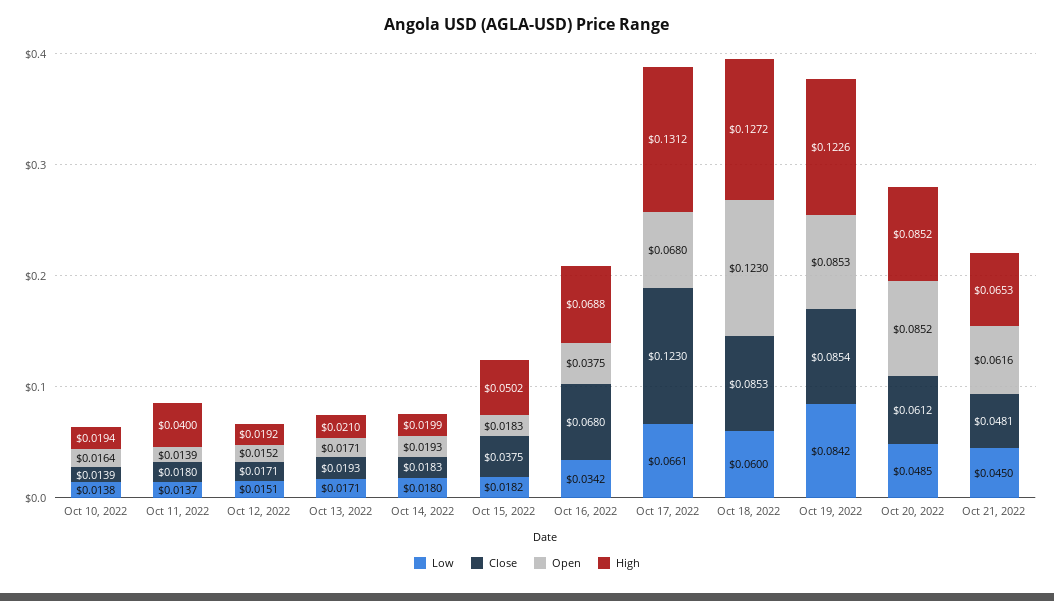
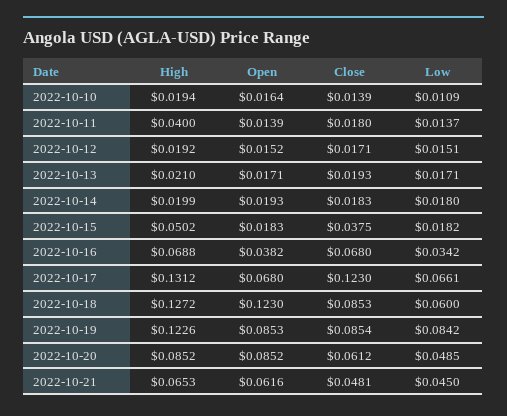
Low, Oct 10, 2022: 0.0138 -> 0.0109
Open, Oct 16, 2022: 0.0375 -> 0.0382

